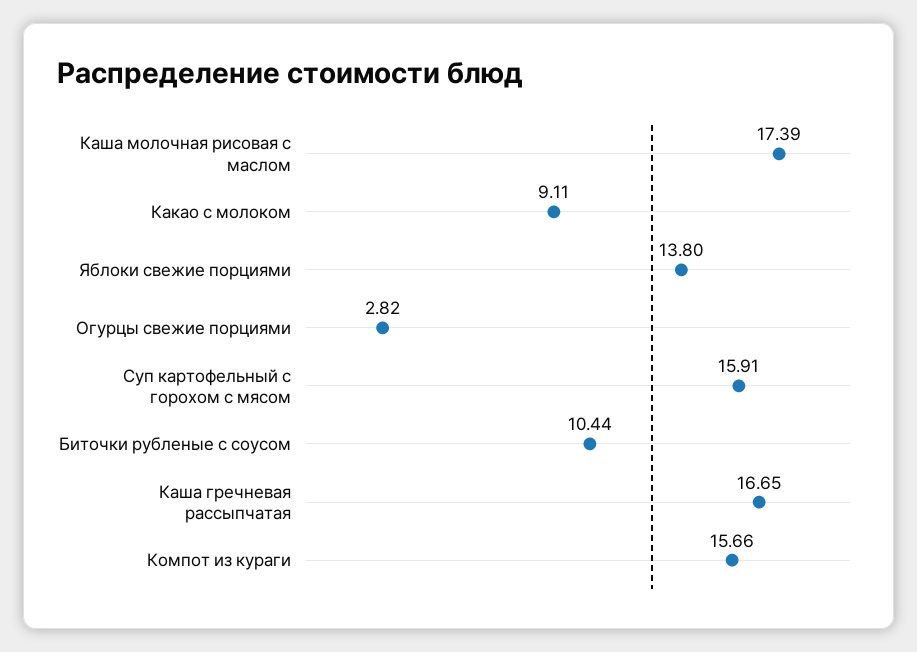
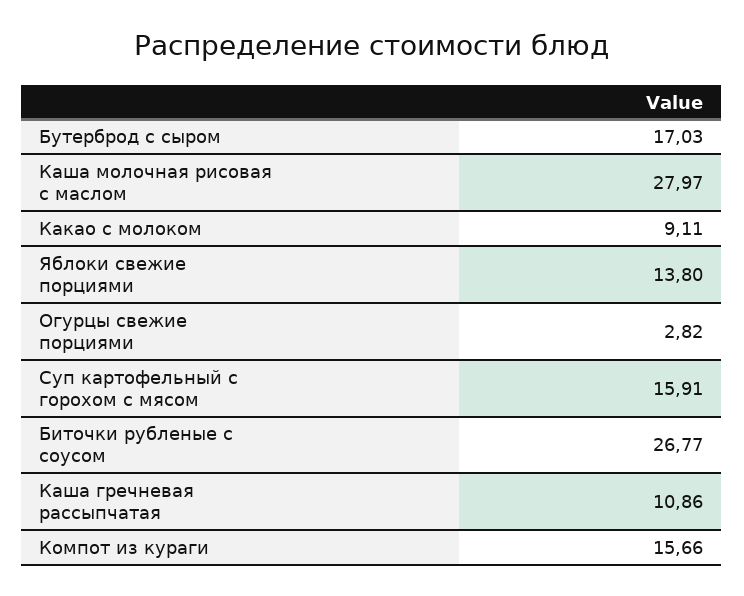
Каша молочная рисовая с маслом: 17.39 -> 27.97
Биточки рубленые с соусом: 10.44 -> 26.77
Каша гречневая рассыпчатая: 16.65 -> 10.86
Бутерброд с сыром: none -> 17.03

